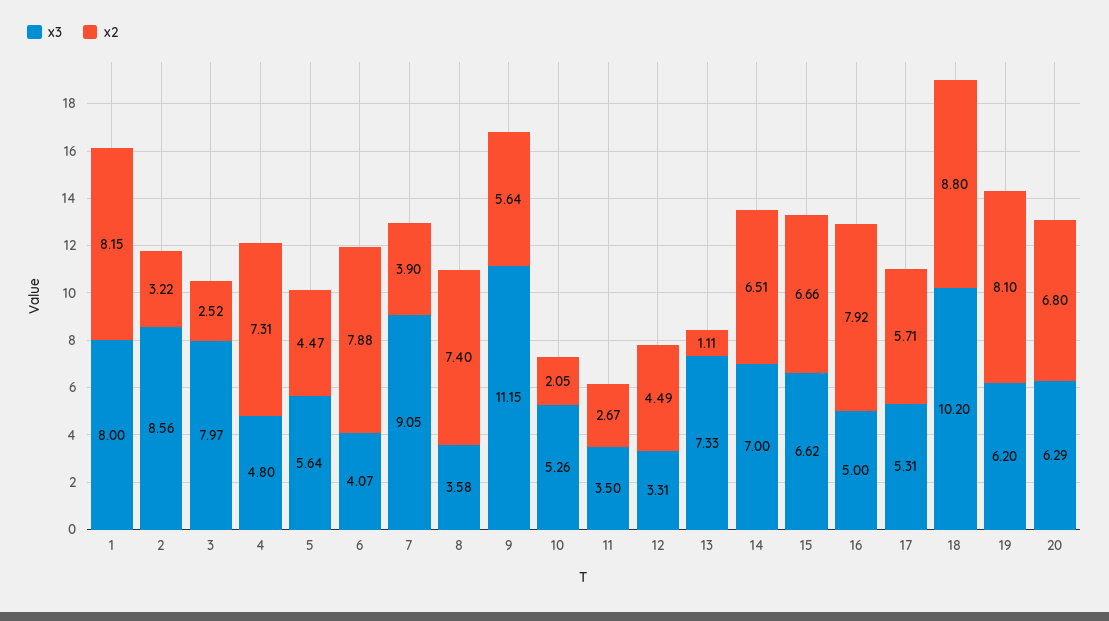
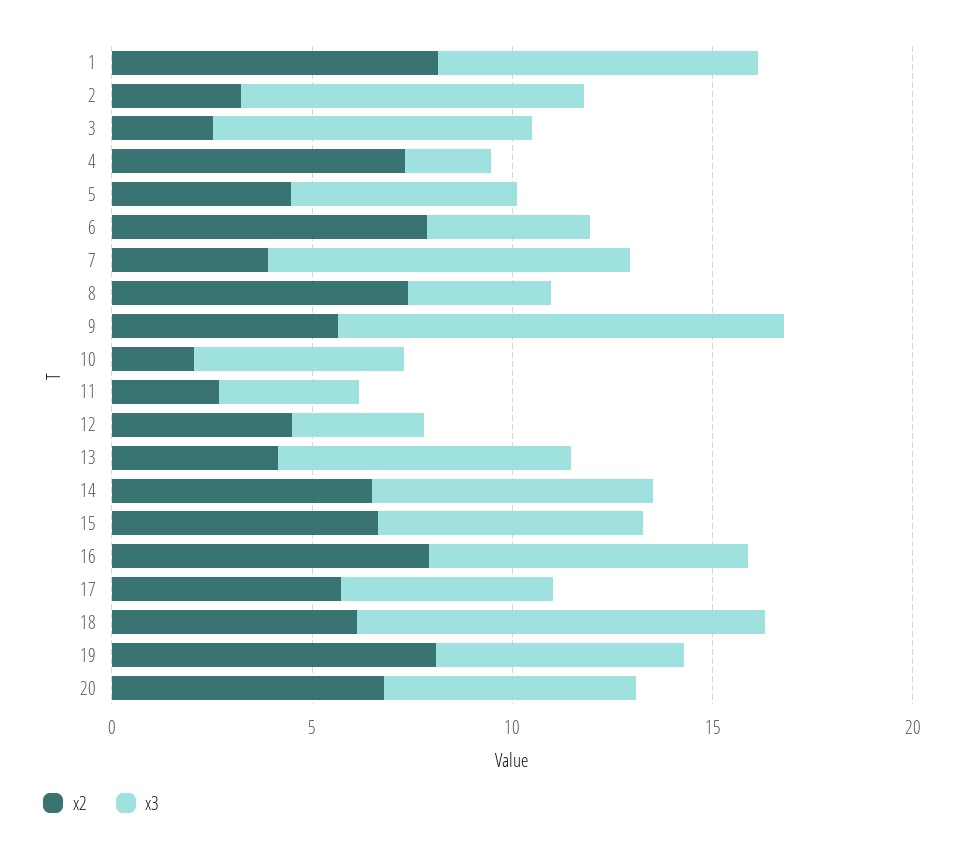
x3, 4: 4.8 -> 2
x2, 13: 1.11 -> 4
x3, 16: 5 -> 8
x2, 18: 8.8 -> 6

